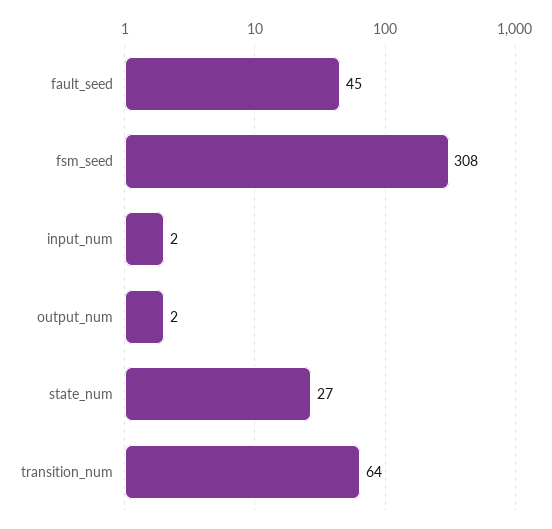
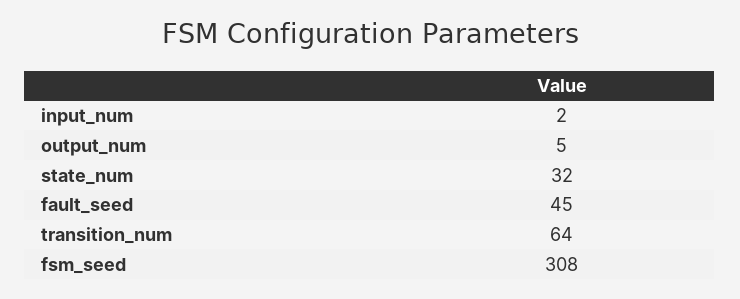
output_num: 2 -> 5
state_num: 27 -> 32

